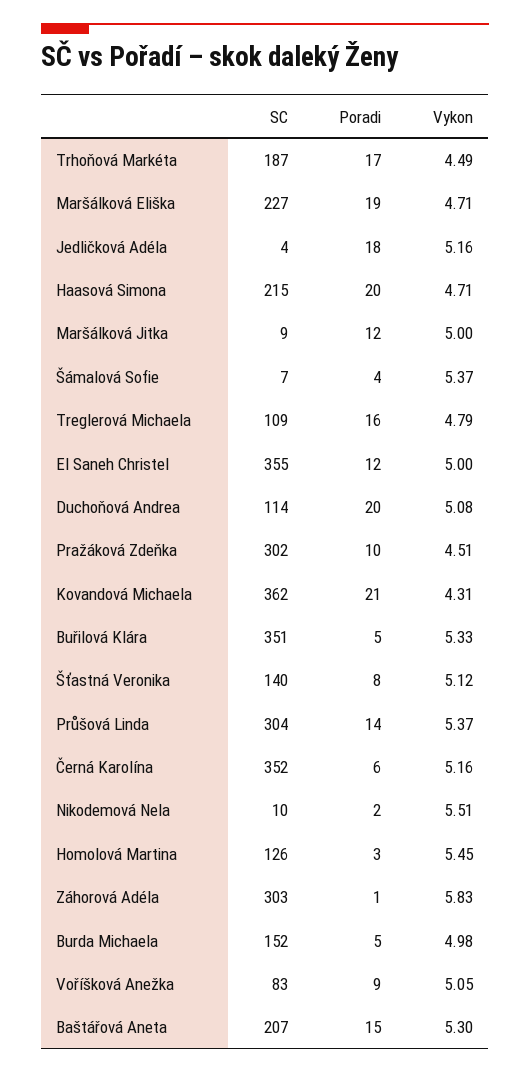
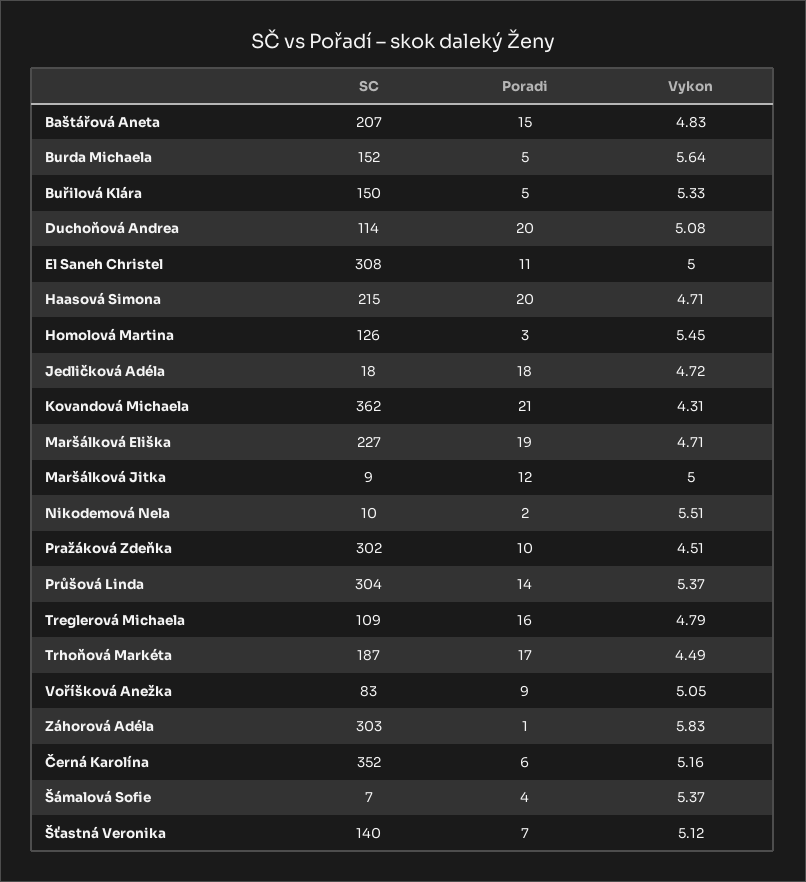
SC, Jedličková Adéla: 4 -> 18
Vykon, Jedličková Adéla: 5.16 -> 4.72
SC, El Saneh Christel: 355 -> 308
Poradi, El Saneh Christel: 12 -> 11
SC, Buřilová Klára: 351 -> 150
Poradi, Šťastná Veronika: 8 -> 7
Vykon, Burda Michaela: 4.98 -> 5.64
Vykon, Baštářová Aneta: 5.3 -> 4.83

